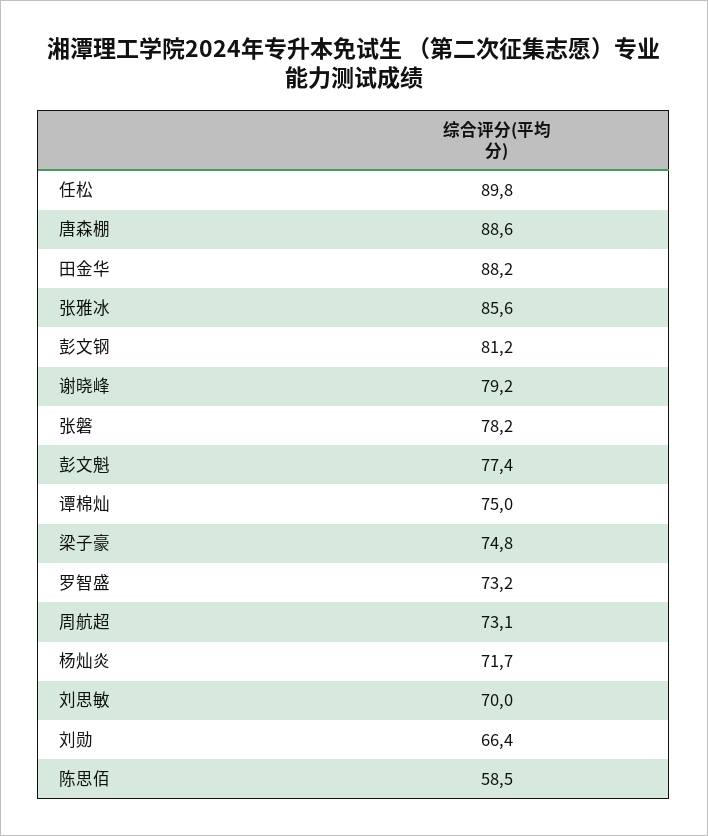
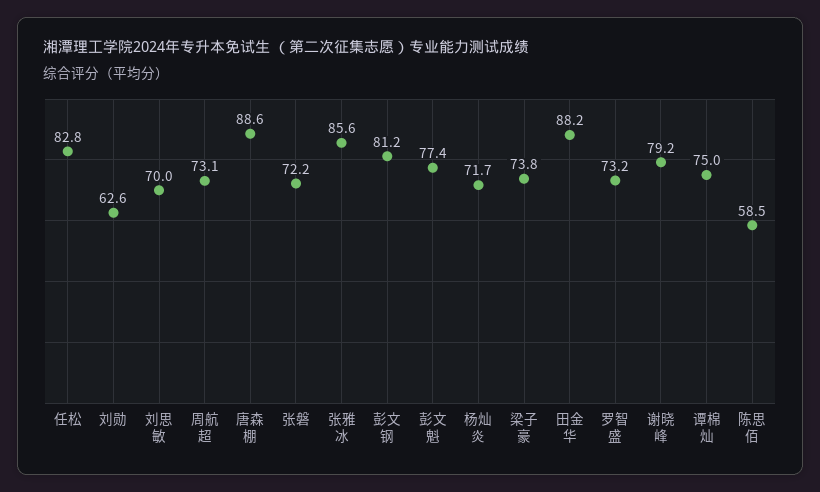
任松: 89.8 -> 82.8
张磐: 78.2 -> 72.2
梁子豪: 74.8 -> 73.8
刘勋: 66.4 -> 62.6

